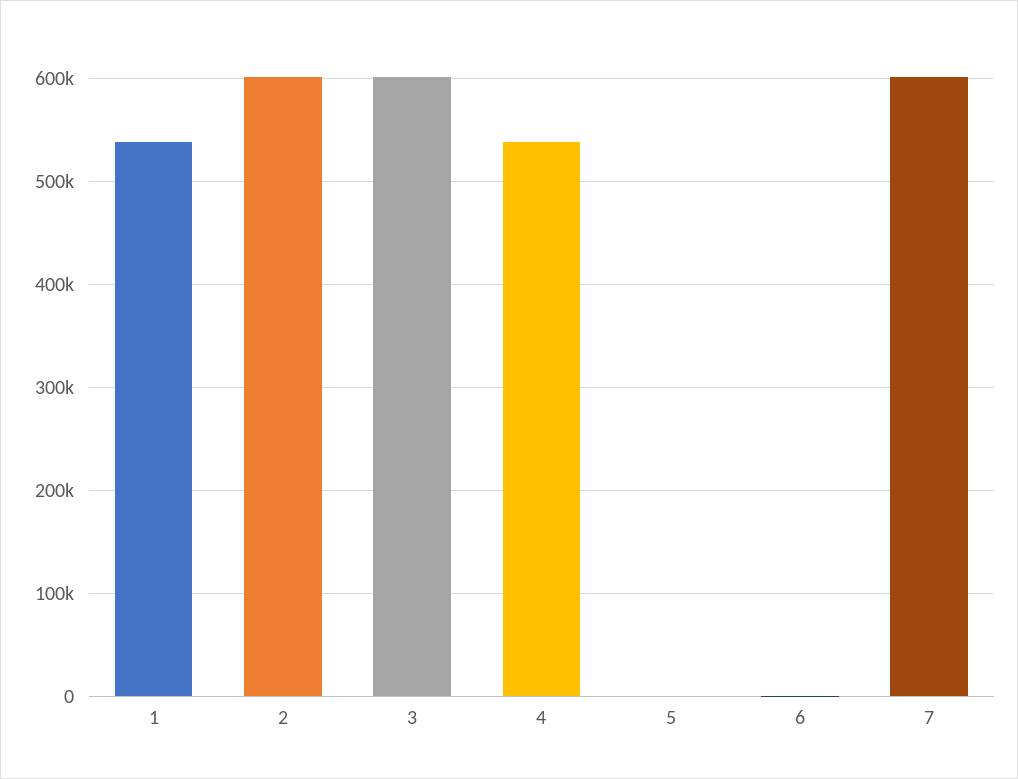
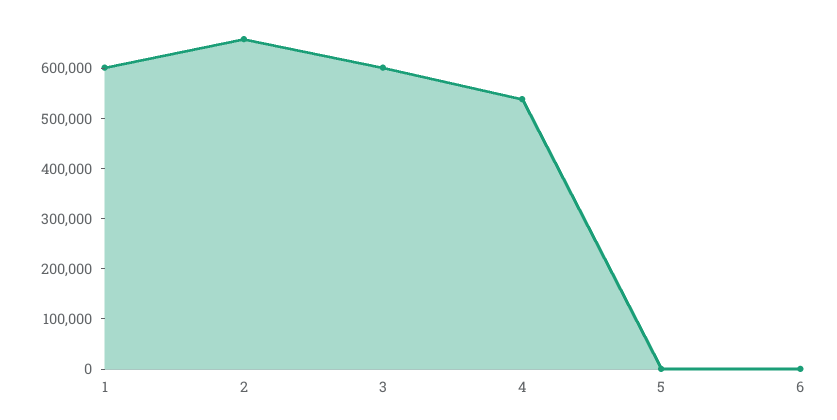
1: 540000 -> 600000
2: 600000 -> 660000
7: 600000 -> none

